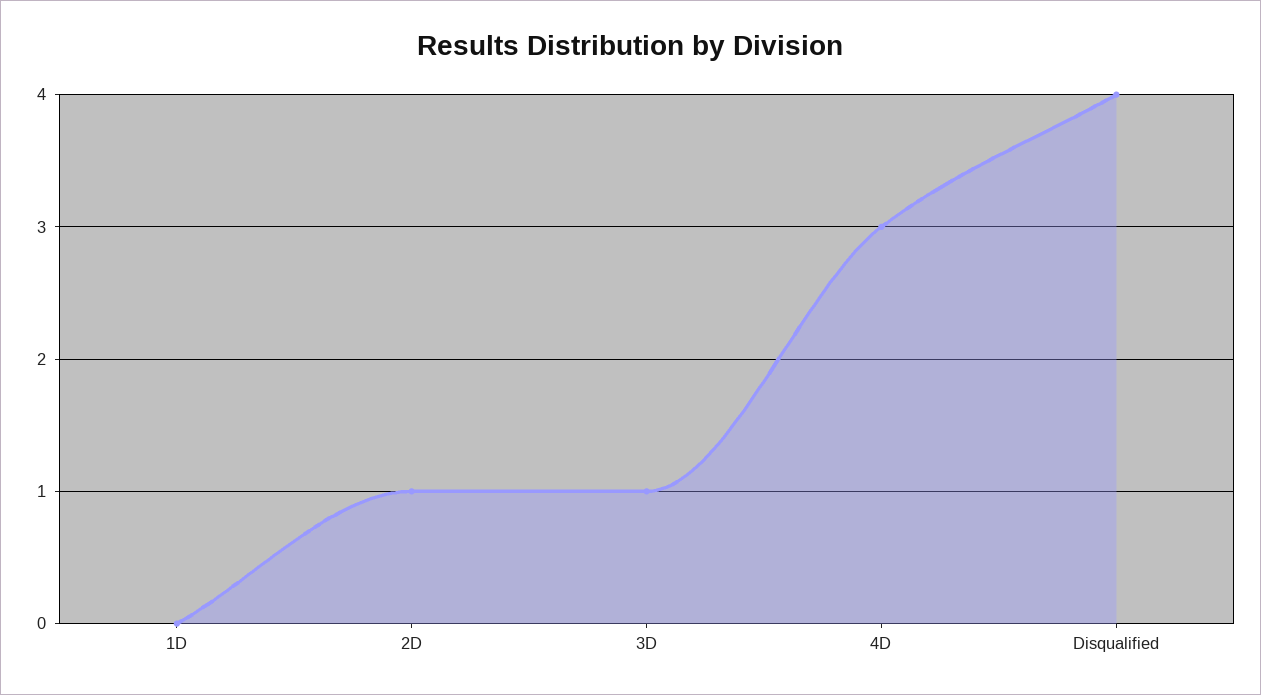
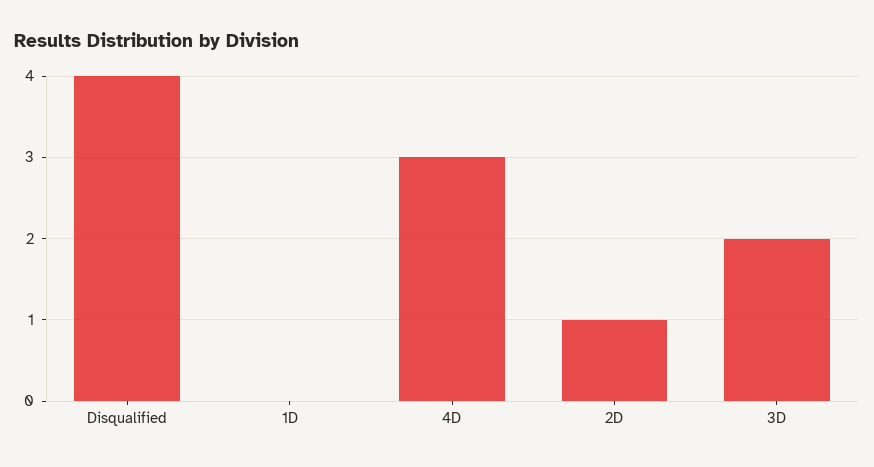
3D: 1 -> 2

